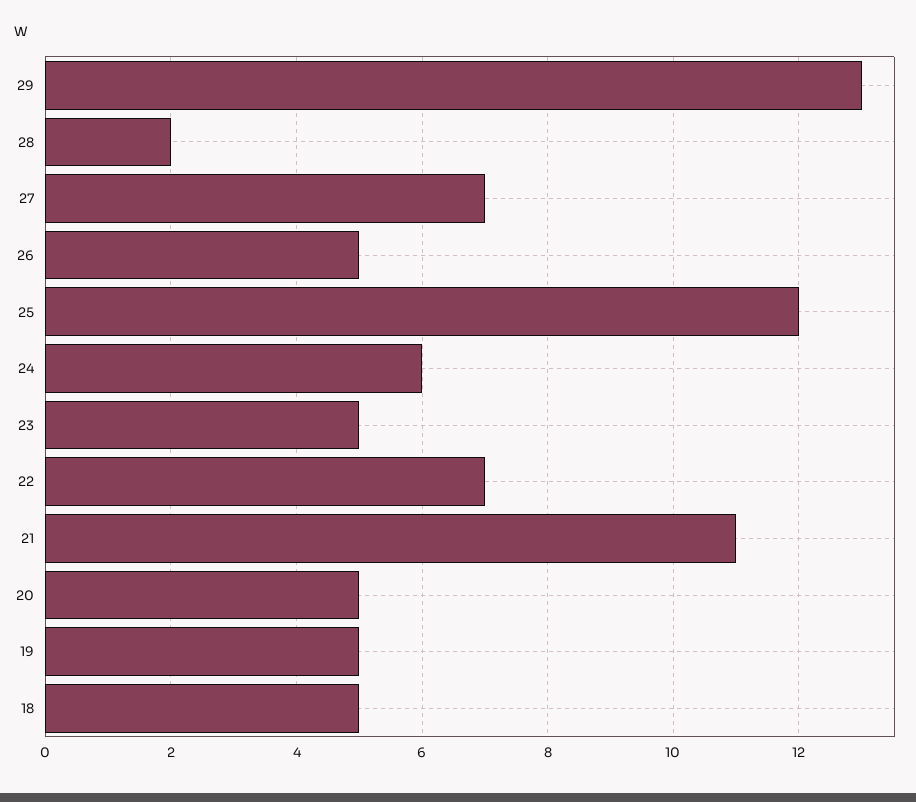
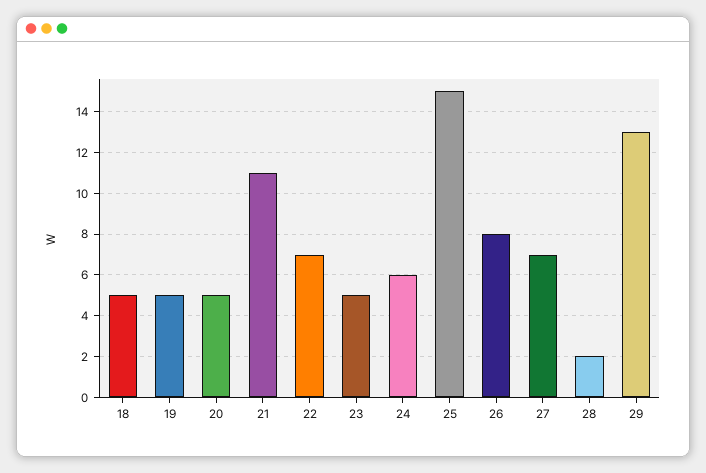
26: 5 -> 8
25: 12 -> 15

